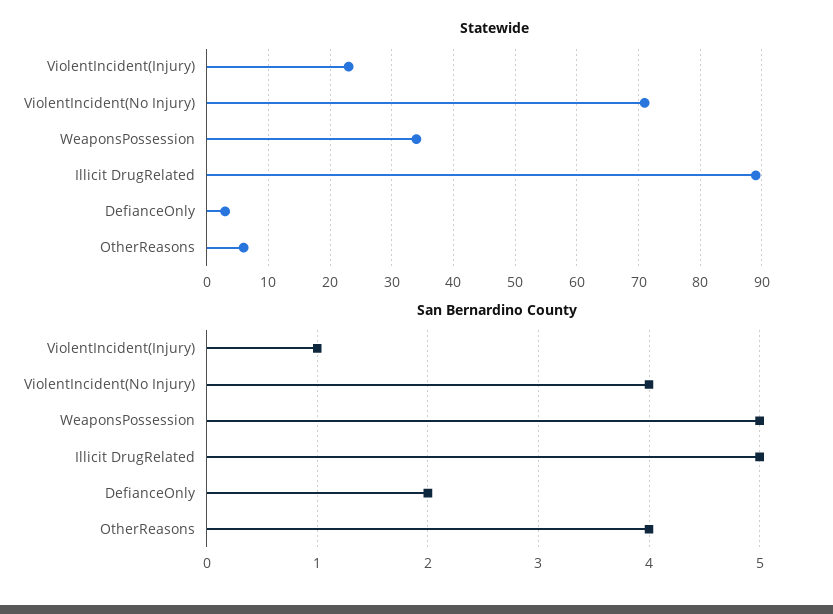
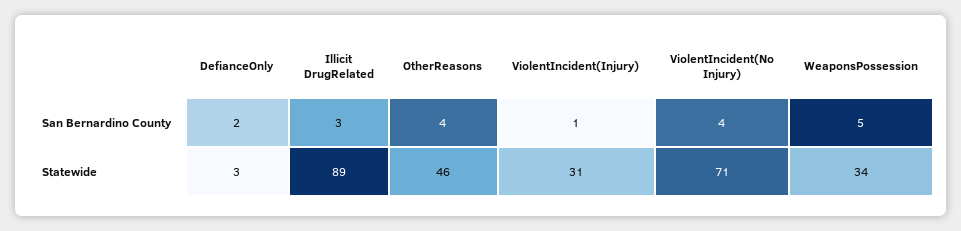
Statewide, ViolentIncident(Injury): 23 -> 31
Statewide, OtherReasons: 6 -> 46
San Bernardino County, Illicit DrugRelated: 5 -> 3

